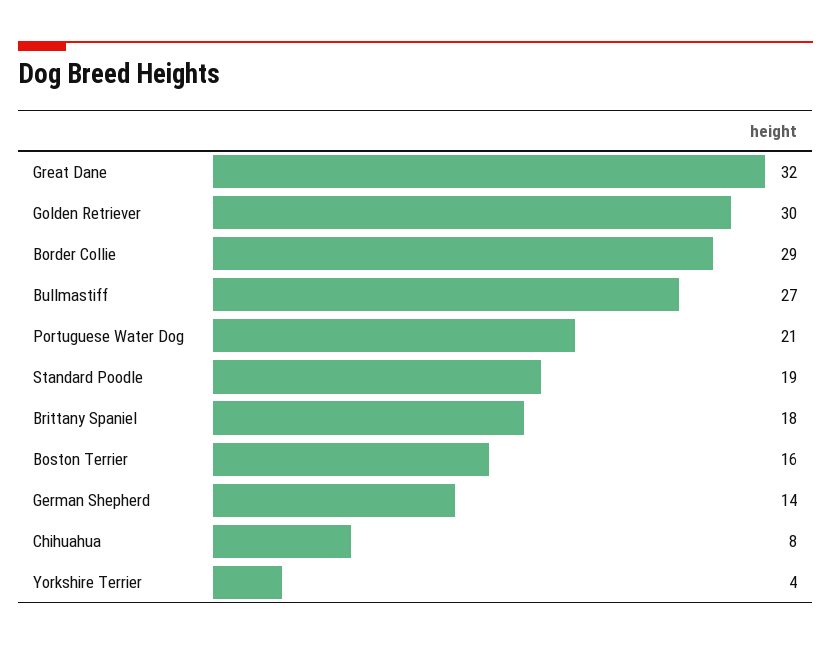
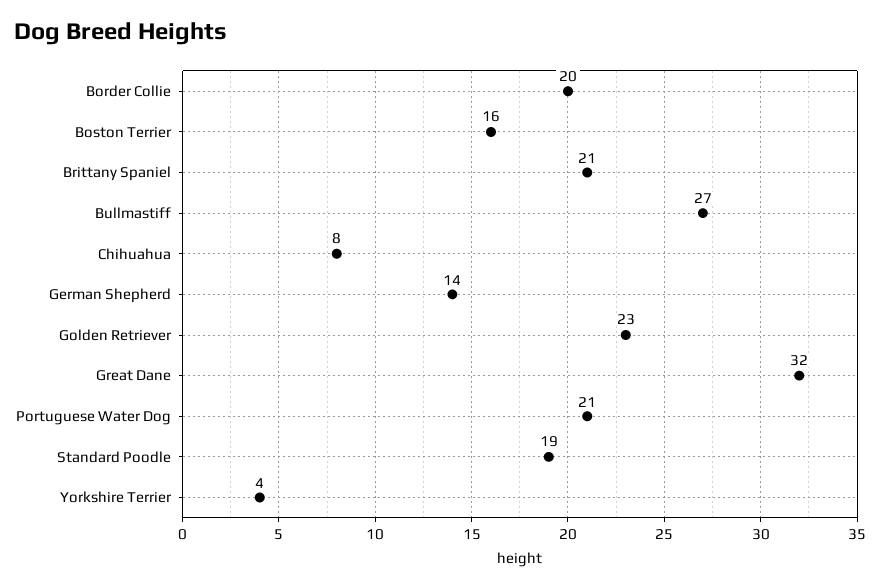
Golden Retriever: 30 -> 23
Border Collie: 29 -> 20
Brittany Spaniel: 18 -> 21

